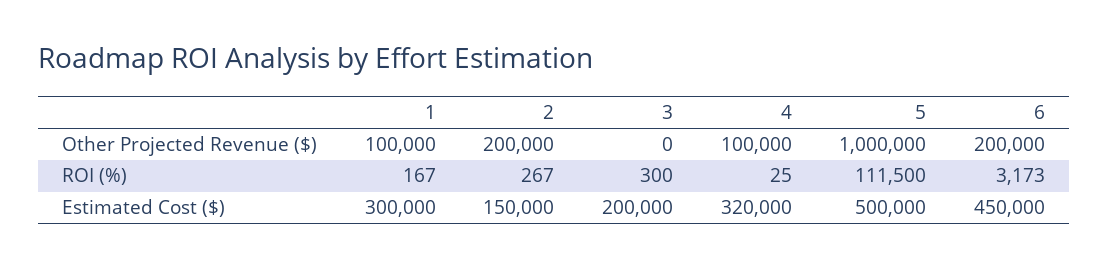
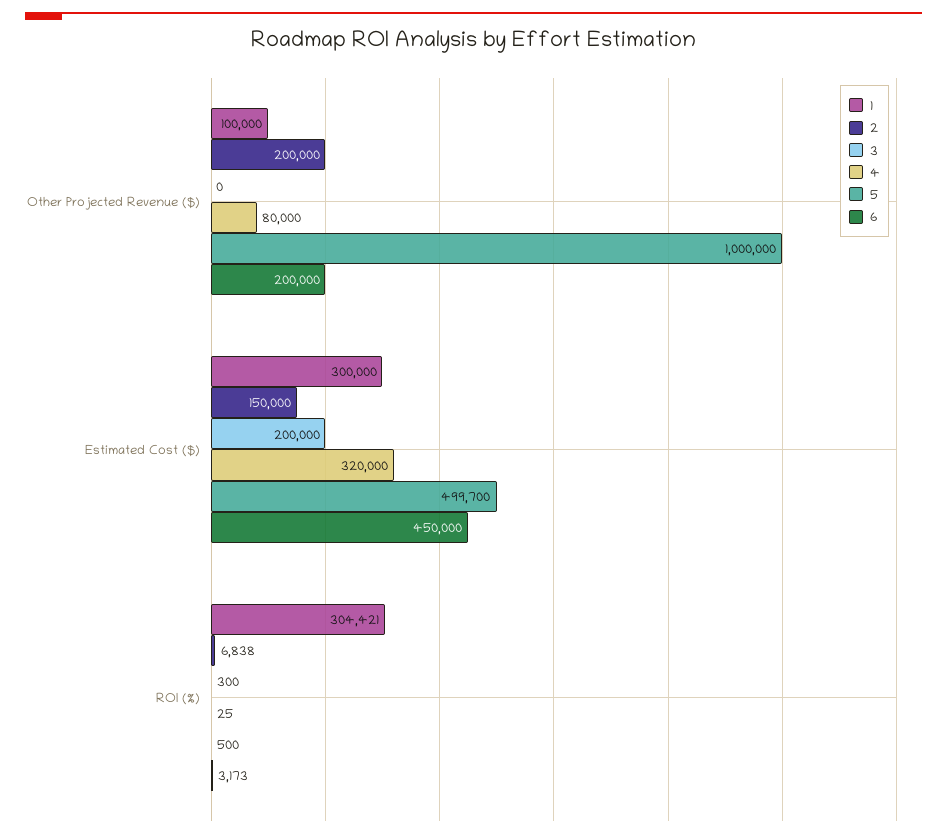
4, Other Projected Revenue ($): 100000 -> 80000
1, ROI (%): 167 -> 304421
2, ROI (%): 267 -> 6838
5, ROI (%): 111500 -> 500
5, Estimated Cost ($): 500000 -> 499700

